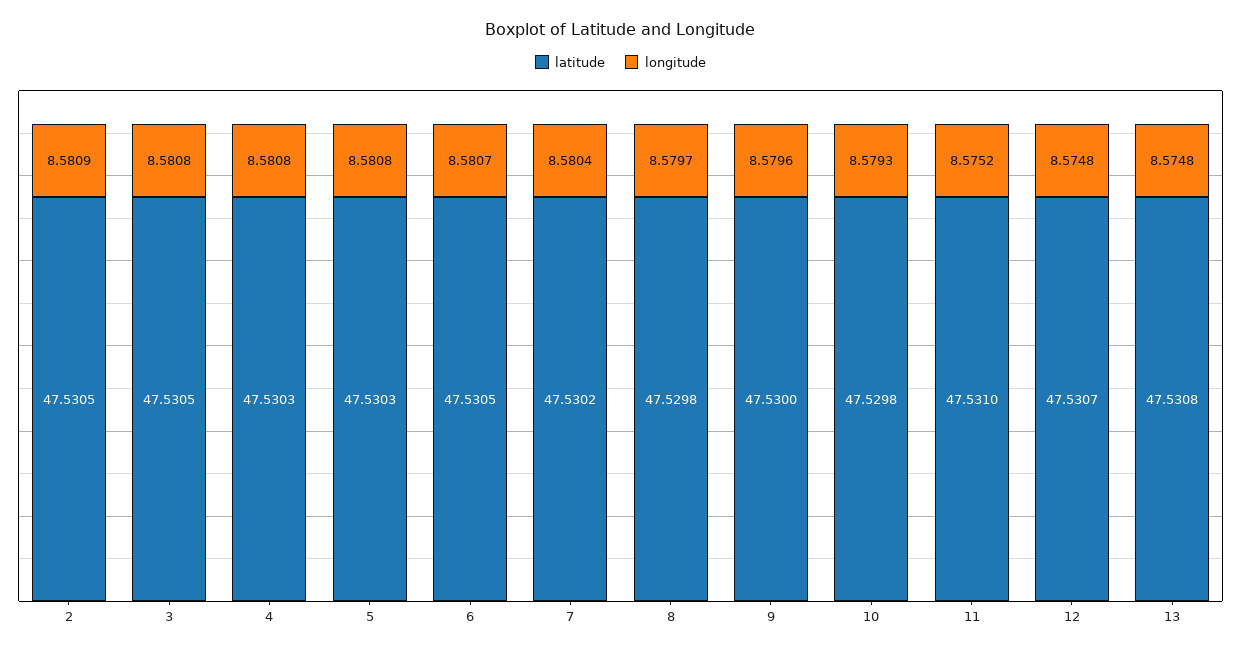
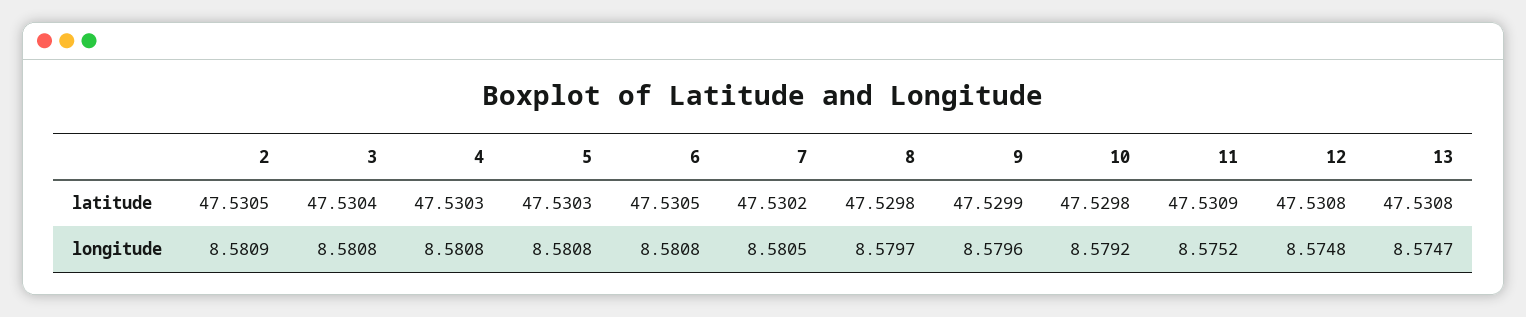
latitude, 3: 47.5305 -> 47.5304
longitude, 6: 8.5807 -> 8.5808
longitude, 7: 8.5804 -> 8.5805
latitude, 9: 47.53 -> 47.5299
longitude, 10: 8.5793 -> 8.5792
latitude, 11: 47.531 -> 47.5309
latitude, 12: 47.5307 -> 47.5308
longitude, 13: 8.5748 -> 8.5747

